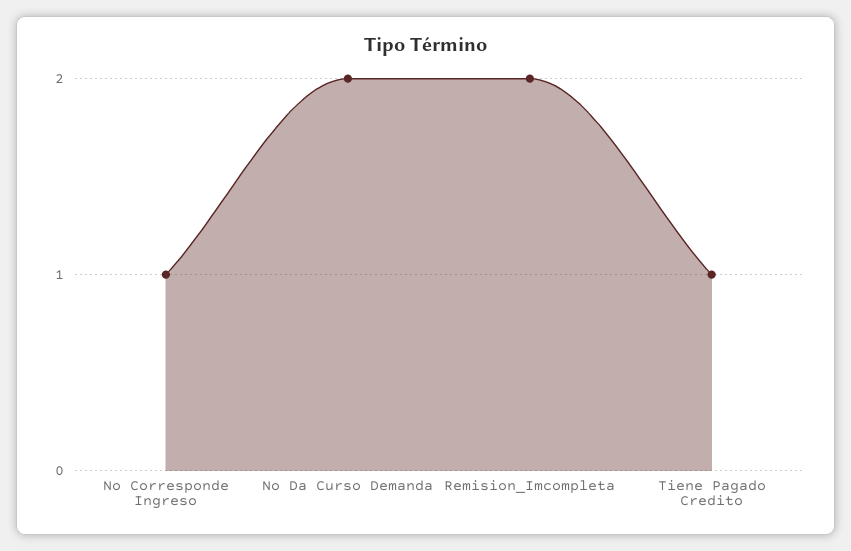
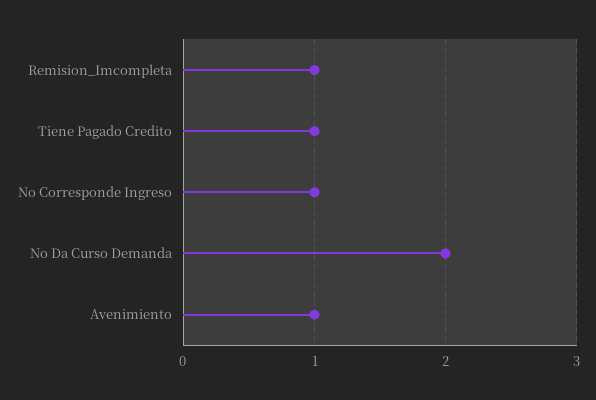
Remision_Imcompleta: 2 -> 1
Avenimiento: none -> 1

